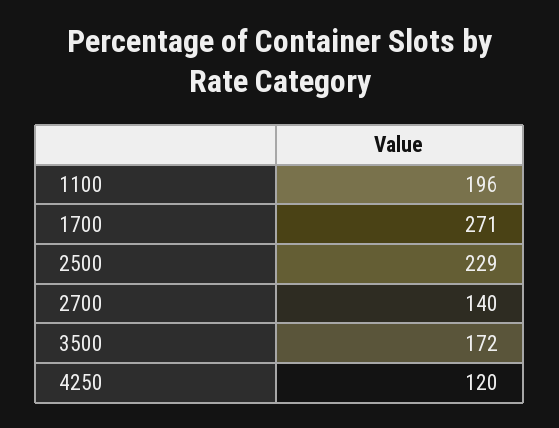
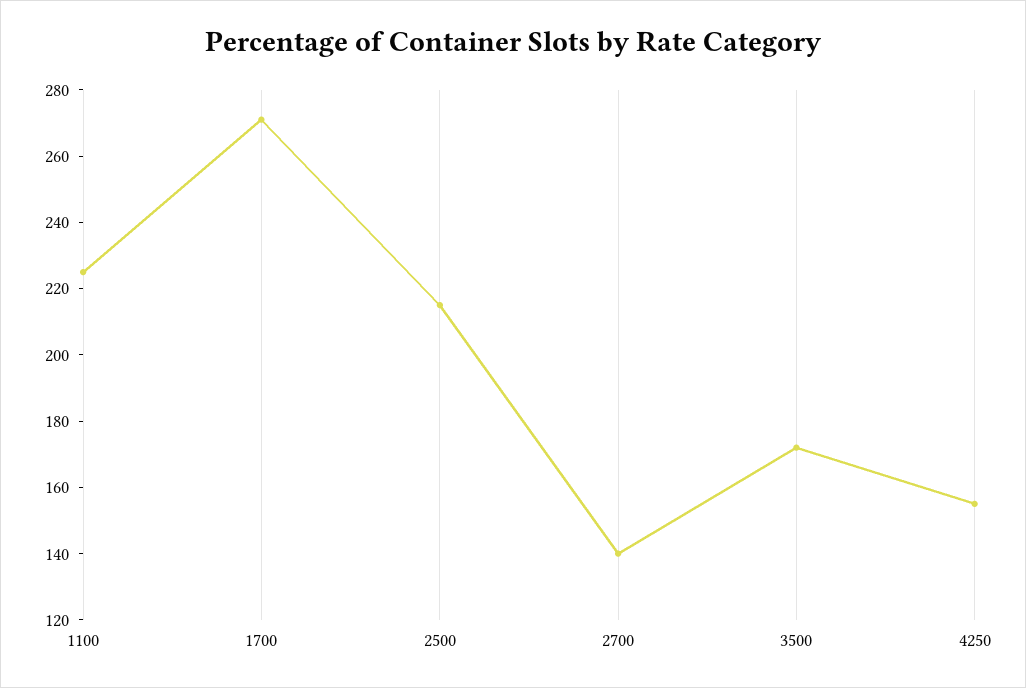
1100: 196 -> 225
2500: 229 -> 215
4250: 120 -> 155

